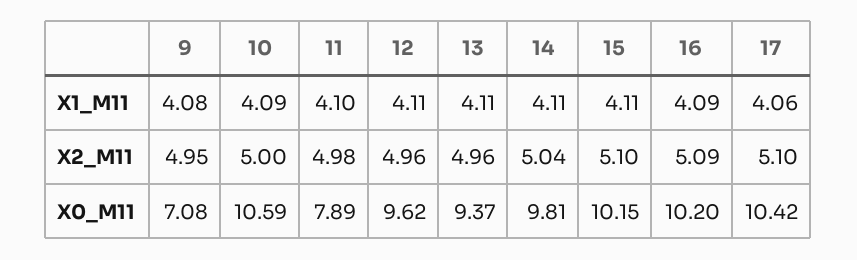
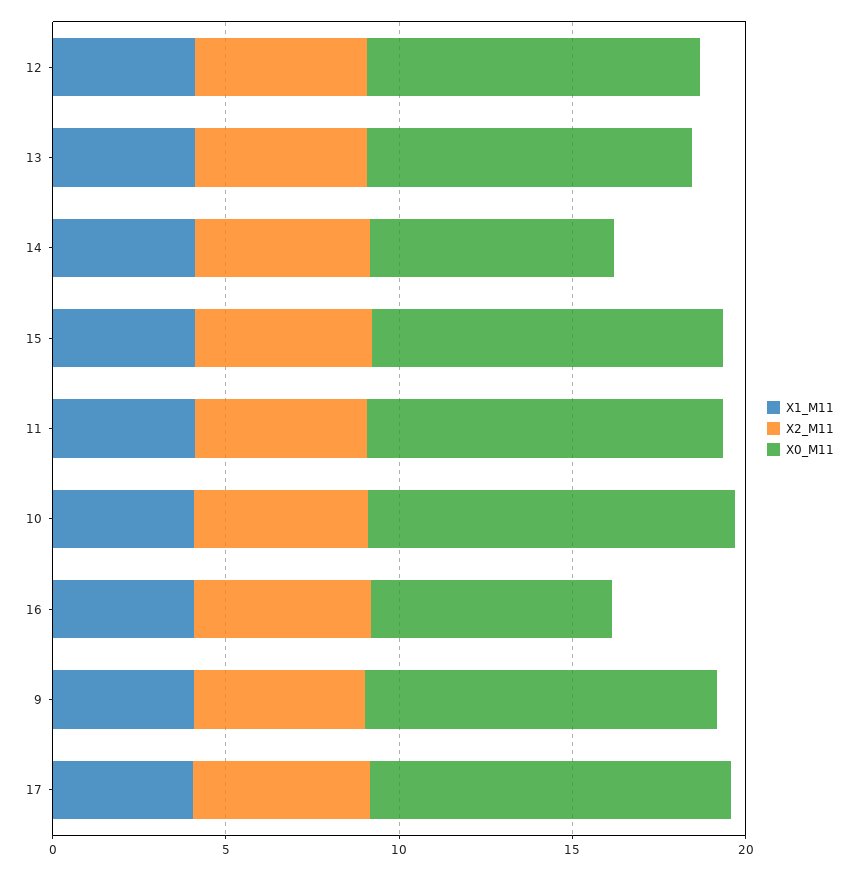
X0_M11, 9: 7.08 -> 10
X0_M11, 11: 7.89 -> 10
X0_M11, 14: 9.81 -> 7
X0_M11, 16: 10.2 -> 7

